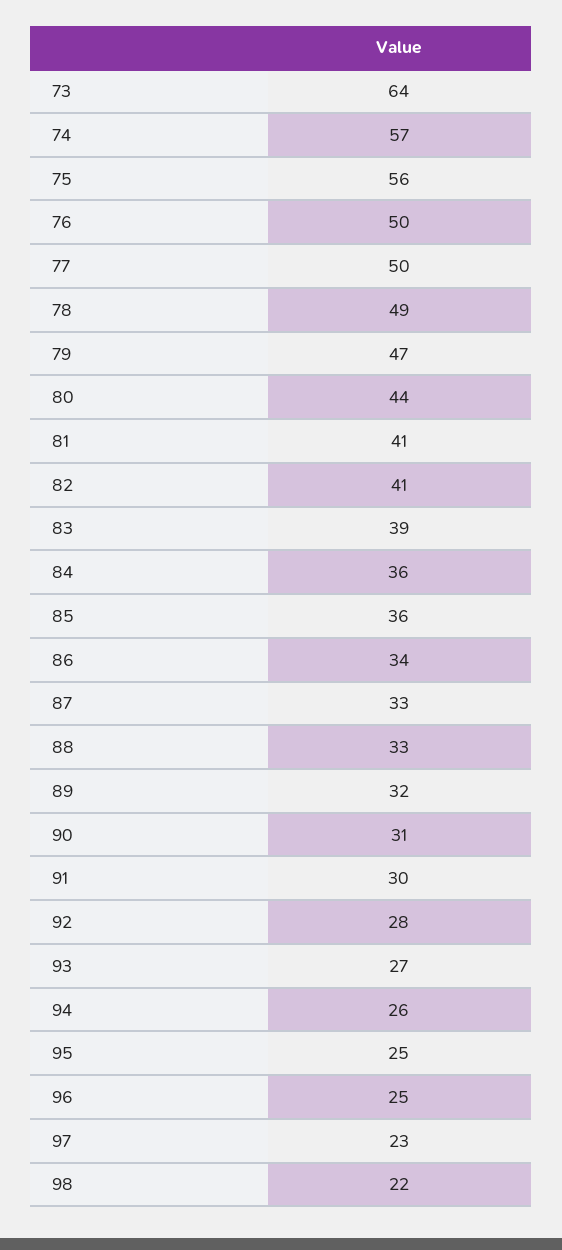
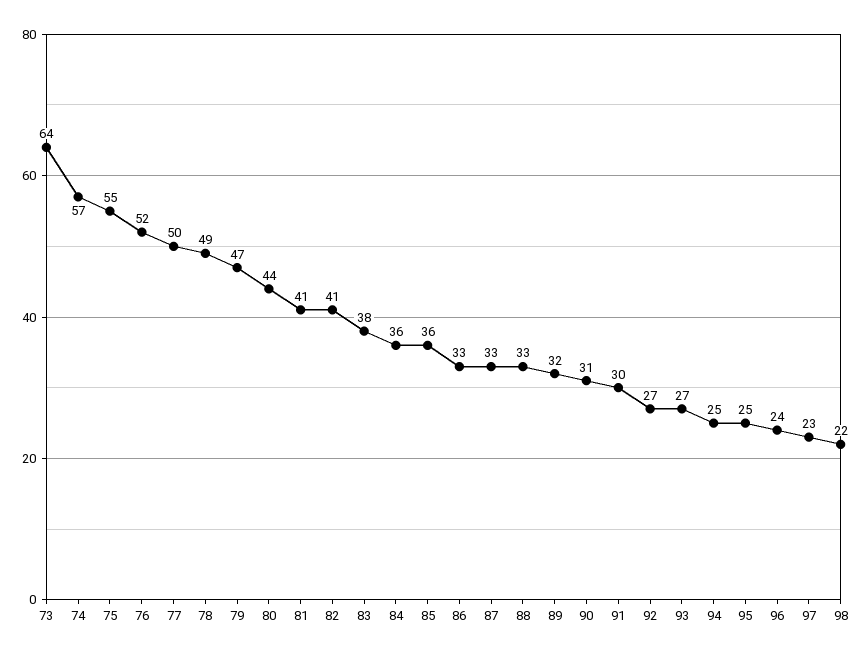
75: 56 -> 55
76: 50 -> 52
83: 39 -> 38
86: 34 -> 33
92: 28 -> 27
94: 26 -> 25
96: 25 -> 24

